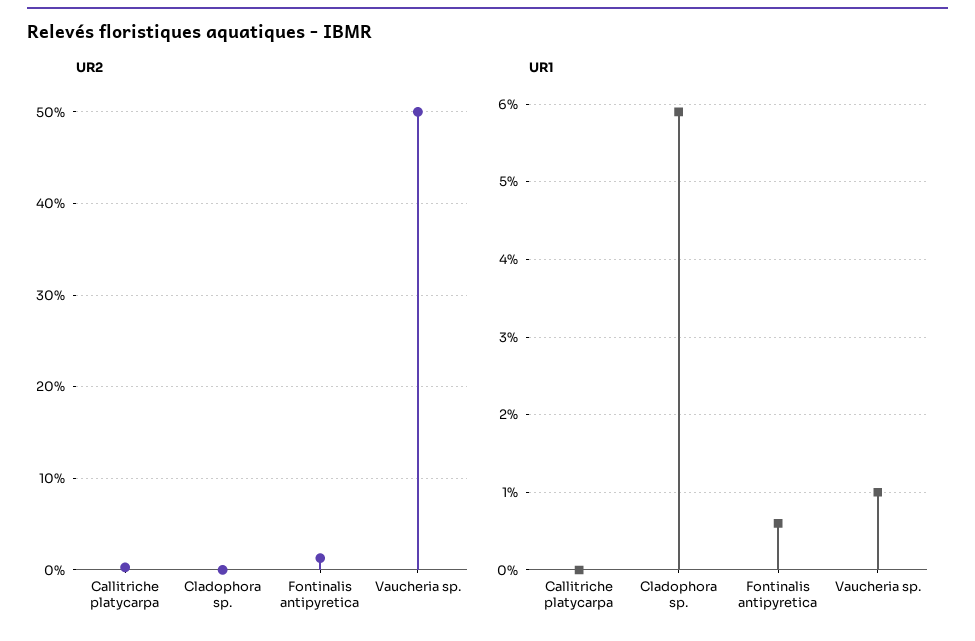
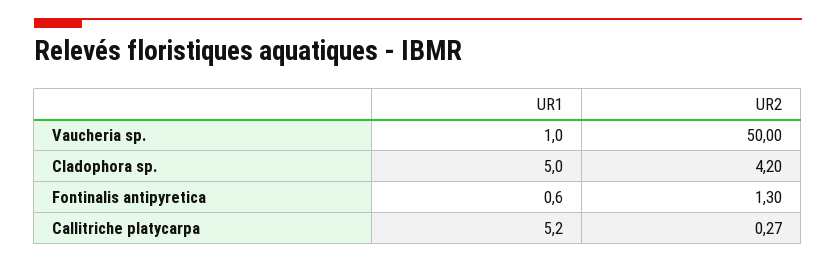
UR2, Cladophora sp.: 0 -> 4.2
UR1, Callitriche platycarpa: 0 -> 5.2
UR1, Cladophora sp.: 5.9 -> 5

